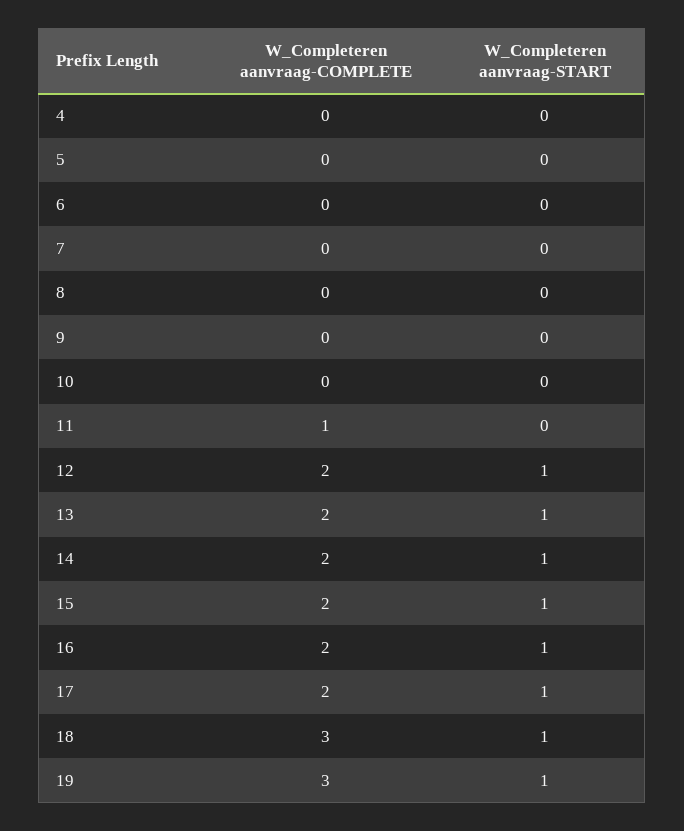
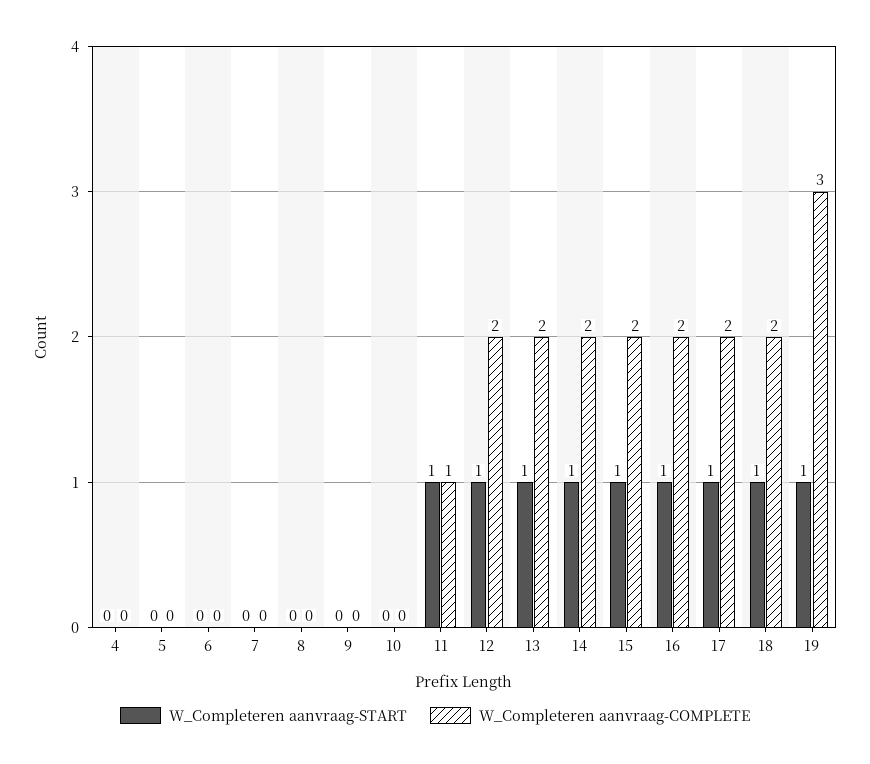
W_Completeren aanvraag-START, 11: 0 -> 1
W_Completeren aanvraag-COMPLETE, 18: 3 -> 2

